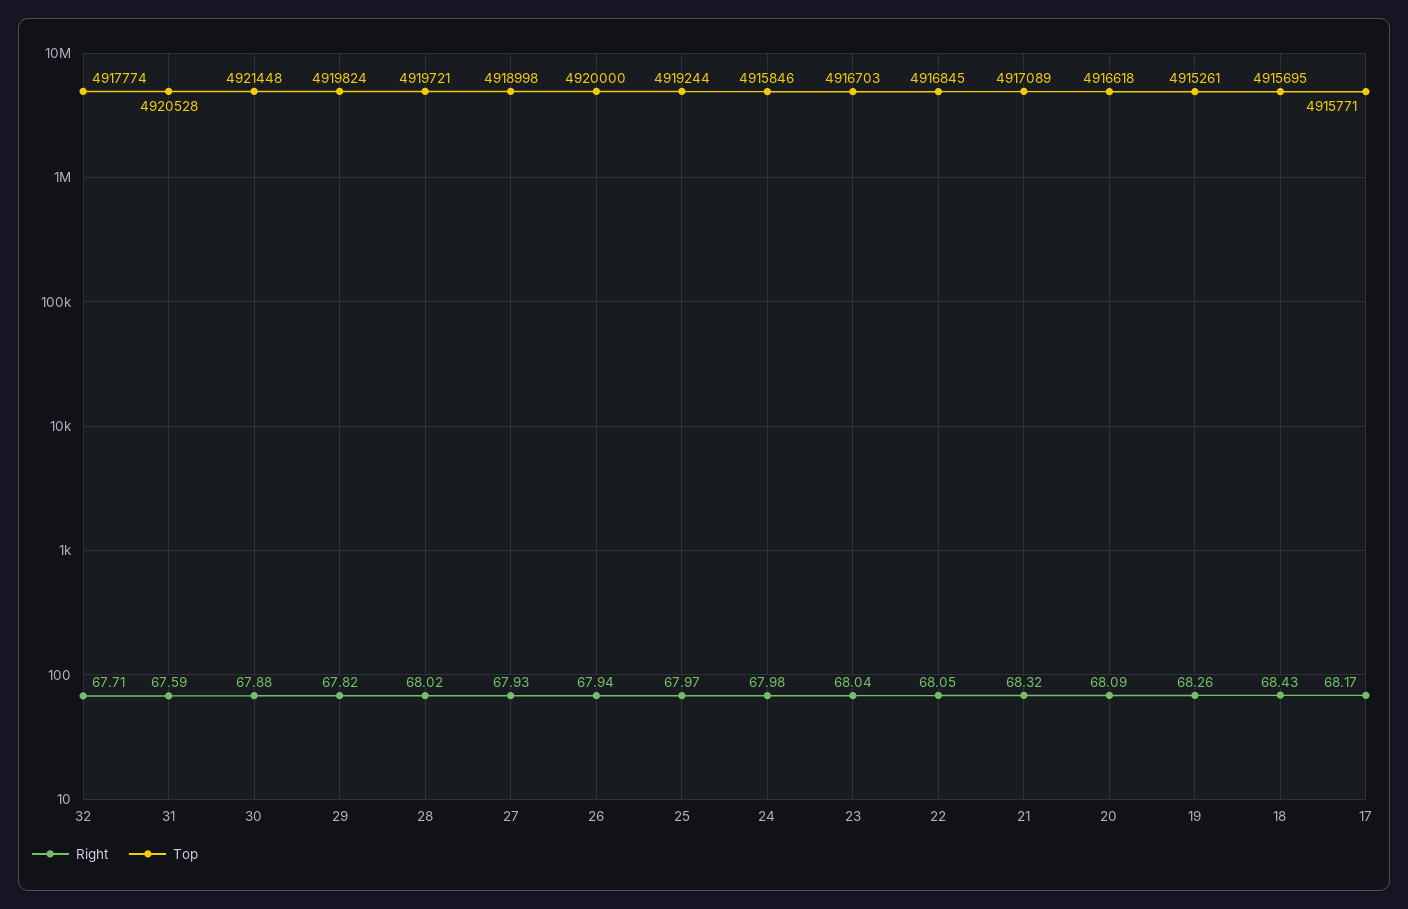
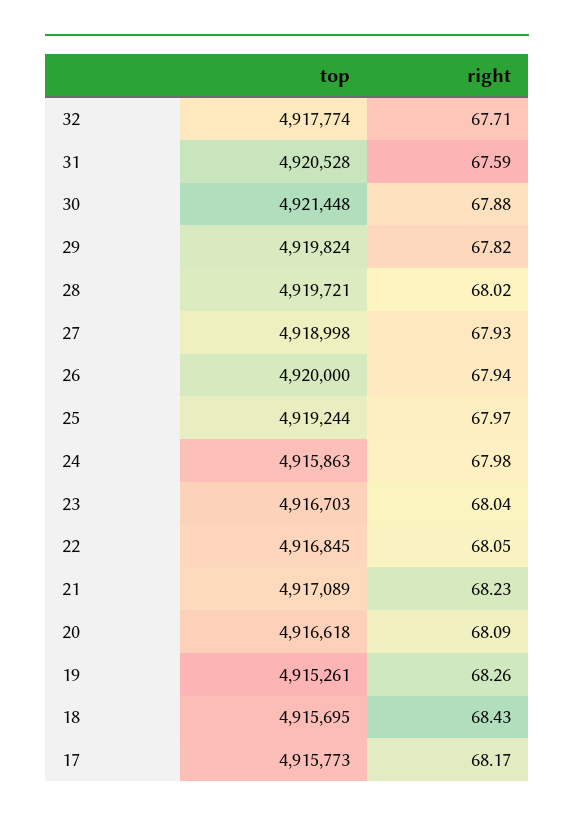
Top, 24: 4915846 -> 4915863
Right, 21: 68.32 -> 68.23
Top, 17: 4915771 -> 4915773

